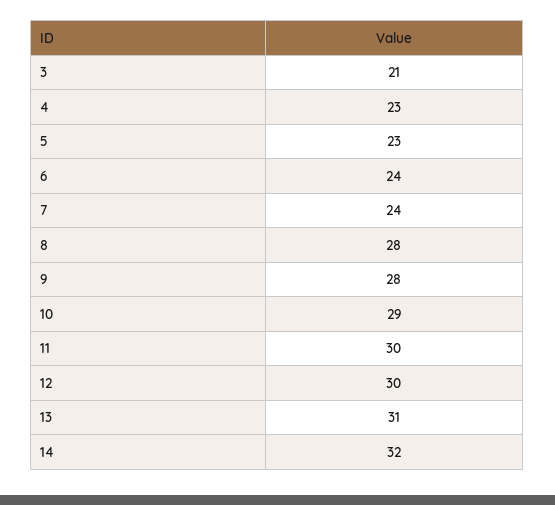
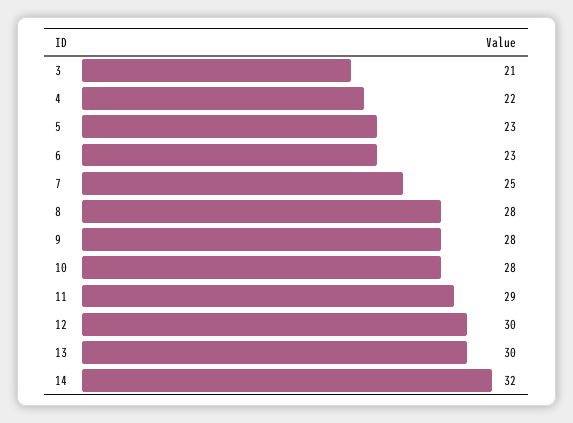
4: 23 -> 22
6: 24 -> 23
7: 24 -> 25
10: 29 -> 28
11: 30 -> 29
13: 31 -> 30

